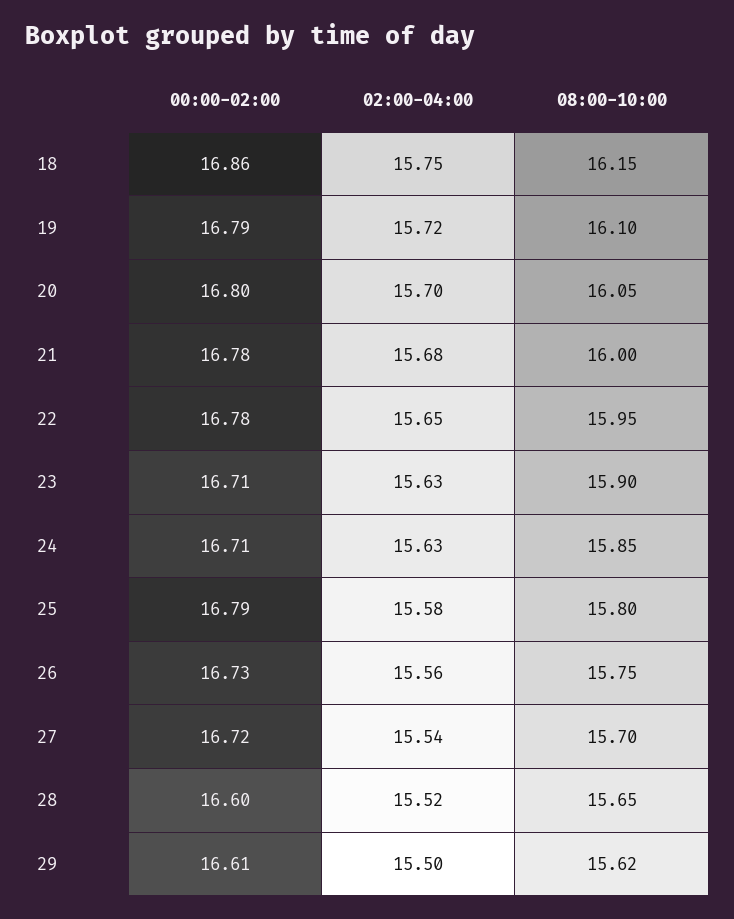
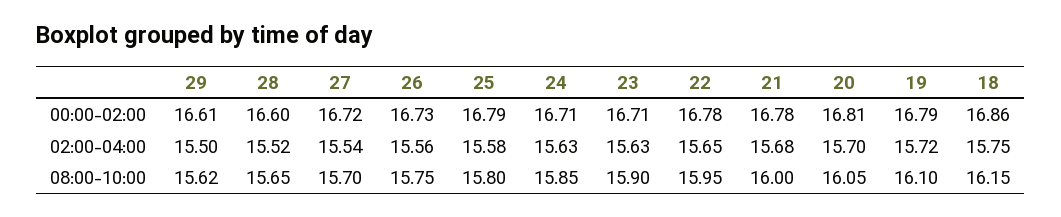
00:00-02:00, 20: 16.8 -> 16.81

